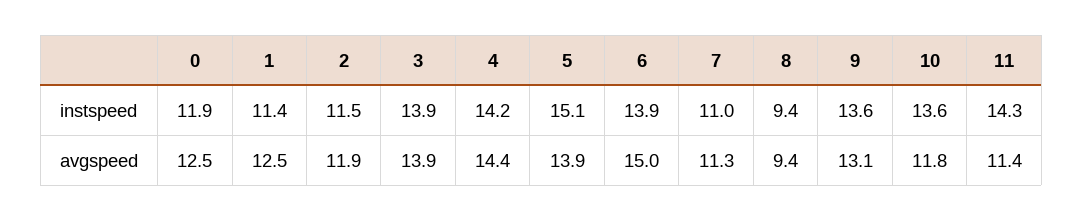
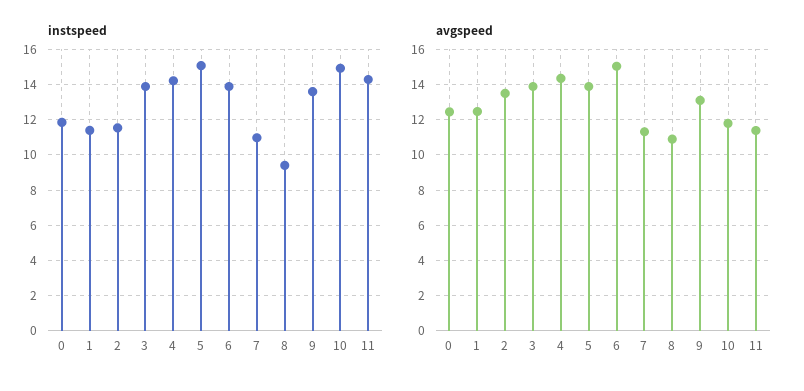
instspeed, 10: 13.6 -> 15
avgspeed, 2: 11.9 -> 13.5
avgspeed, 8: 9.4 -> 11

